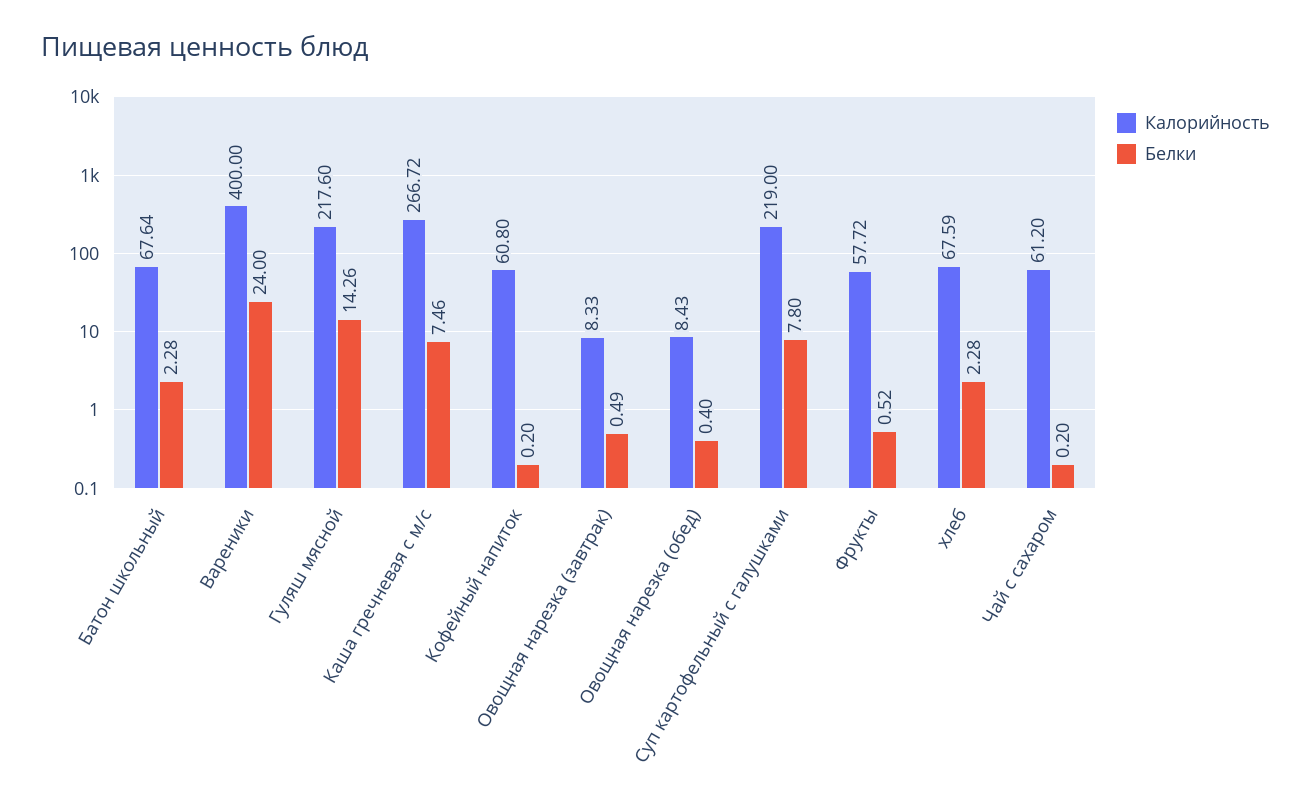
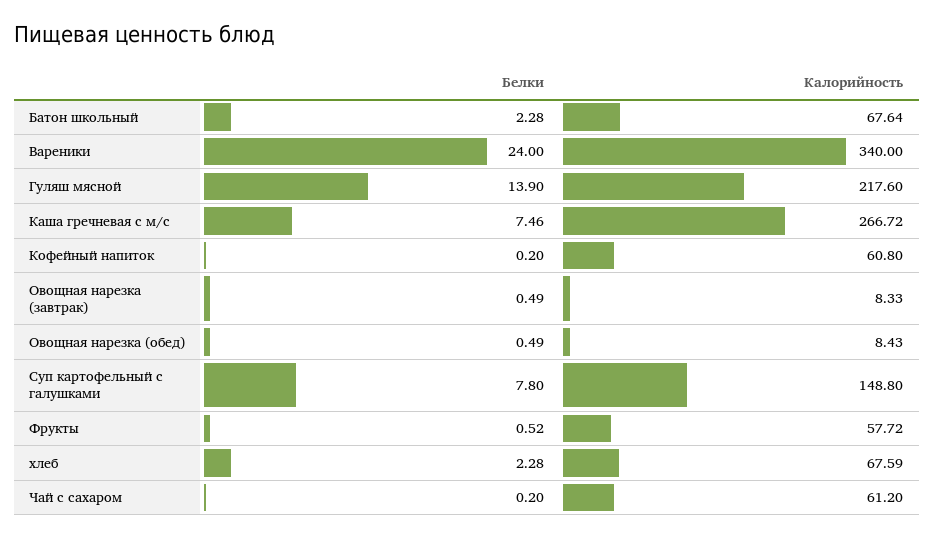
Калорийность, Вареники: 400 -> 340
Белки, Гуляш мясной: 14.26 -> 13.9
Белки, Овощная нарезка (обед): 0.4 -> 0.49
Калорийность, Суп картофельный с галушками: 219 -> 148.8

